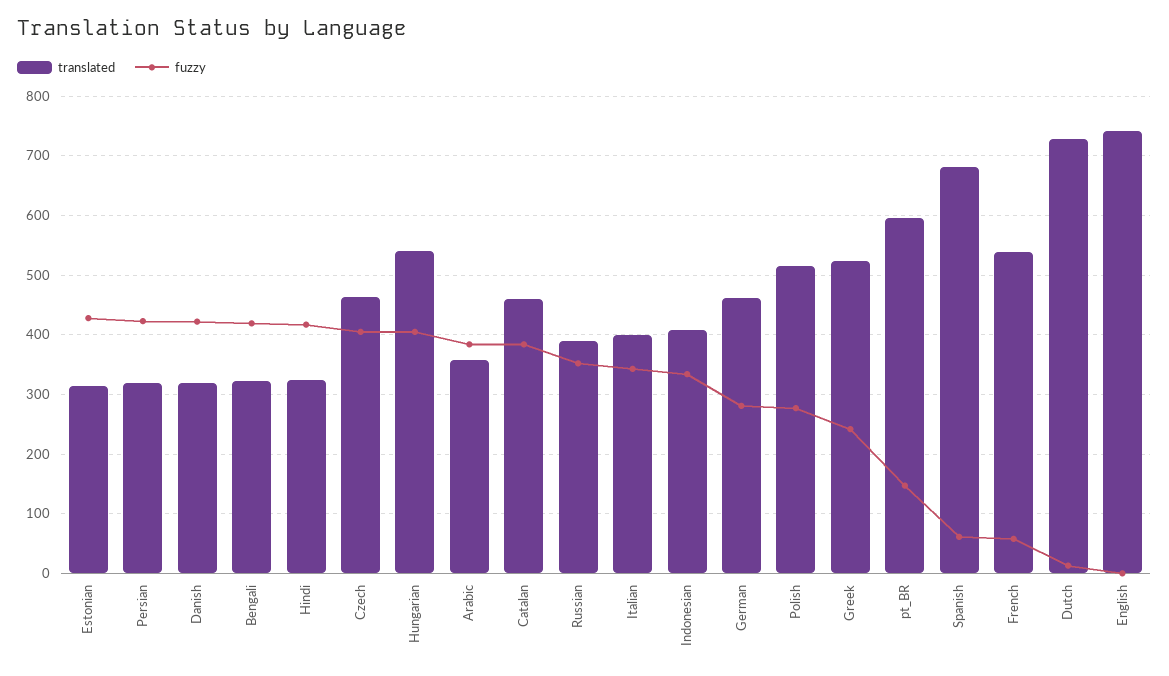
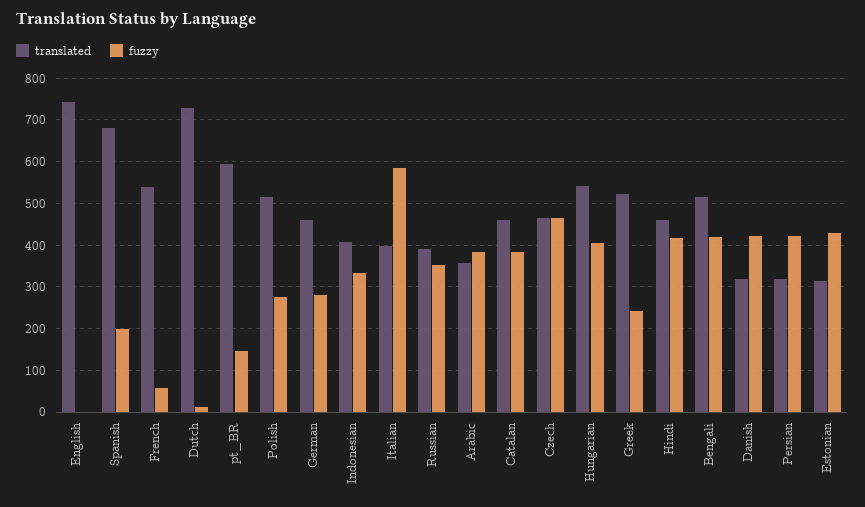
translated, Bengali: 320 -> 520
translated, Hindi: 320 -> 460
fuzzy, Czech: 400 -> 460
fuzzy, Italian: 340 -> 580
fuzzy, Spanish: 60 -> 200

